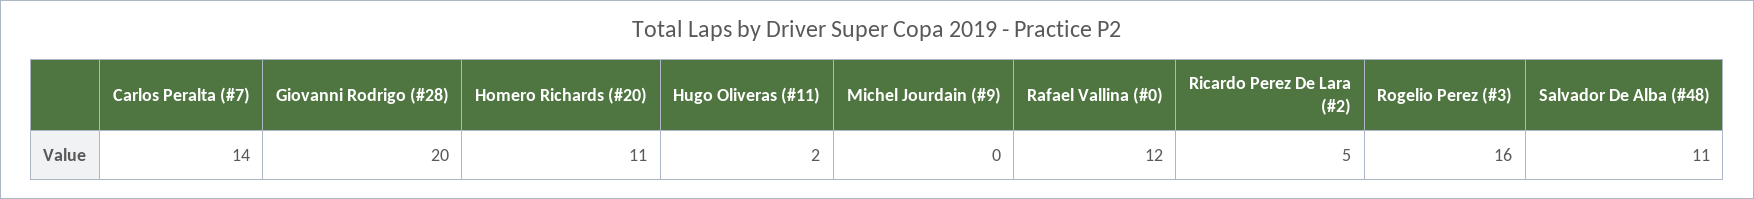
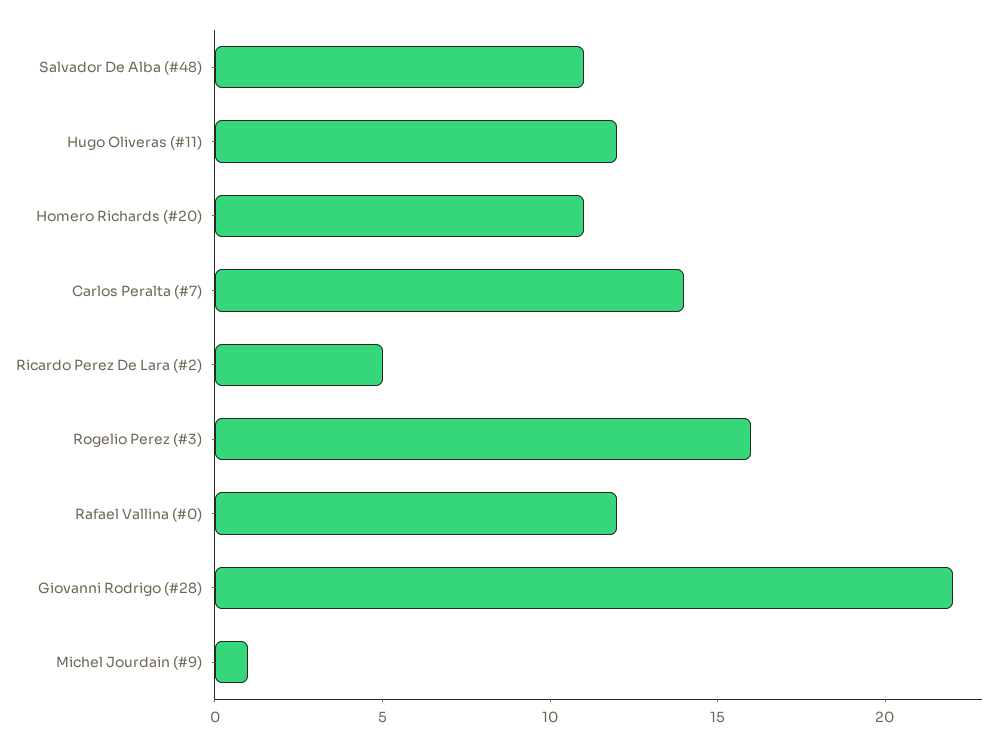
Giovanni Rodrigo (#28): 20 -> 22
Hugo Oliveras (#11): 2 -> 12
Michel Jourdain (#9): 0 -> 1

